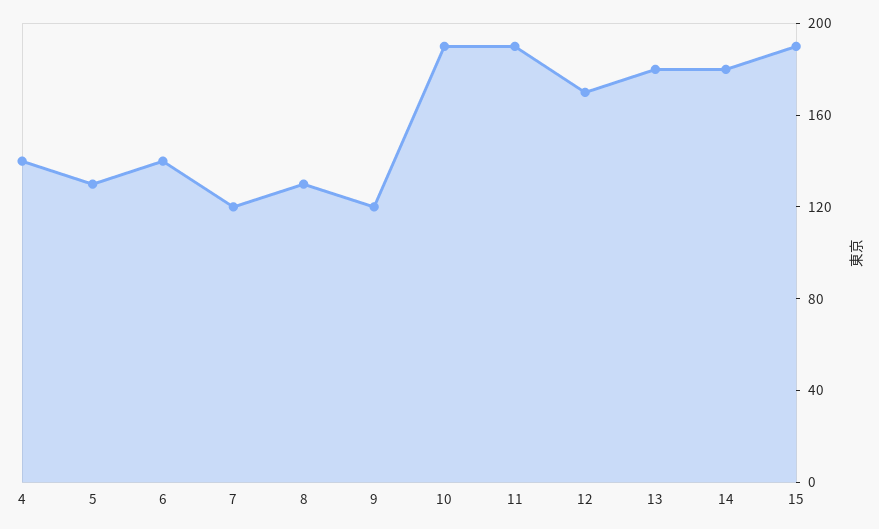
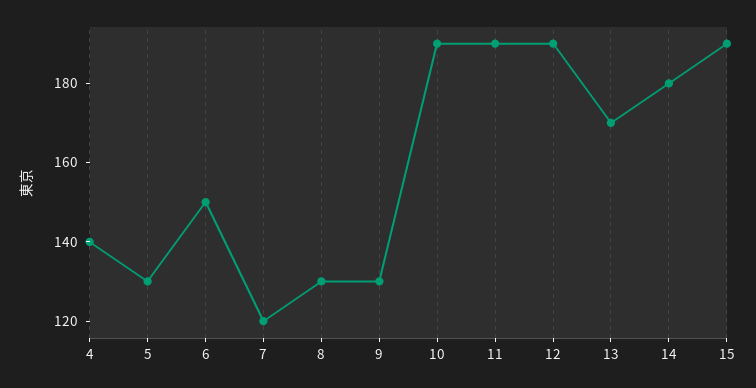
6: 140 -> 150
9: 120 -> 130
12: 170 -> 190
13: 180 -> 170

